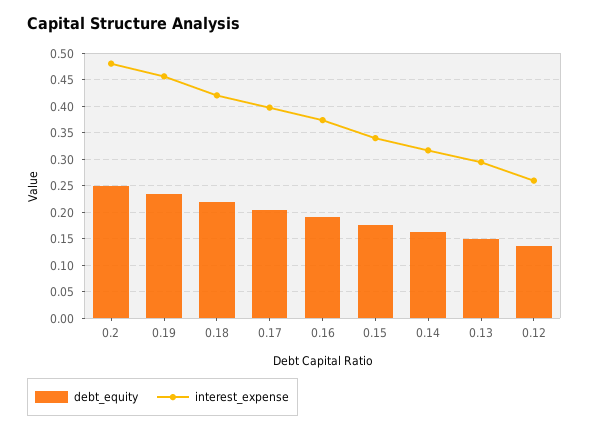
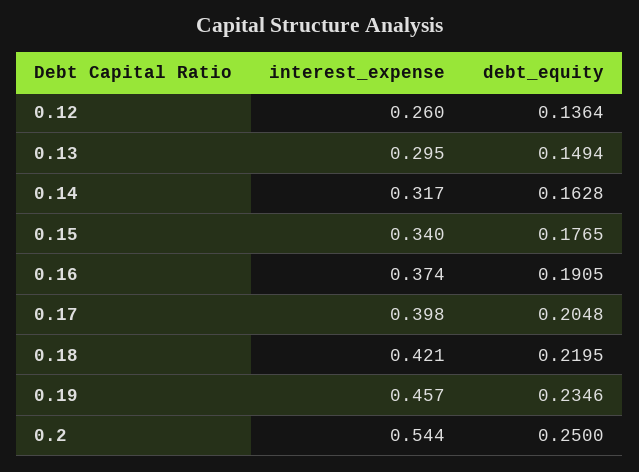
interest_expense, 0.2: 0.475 -> 0.544

